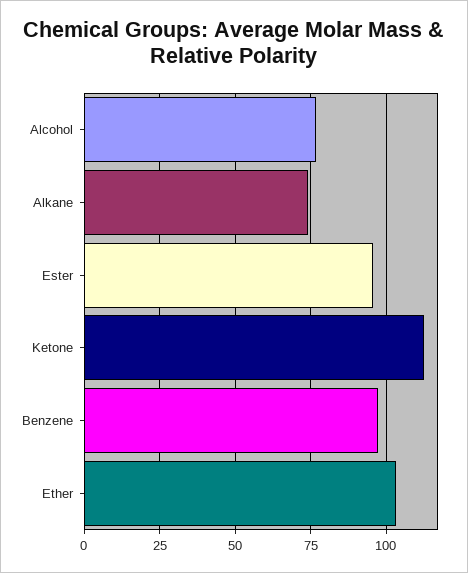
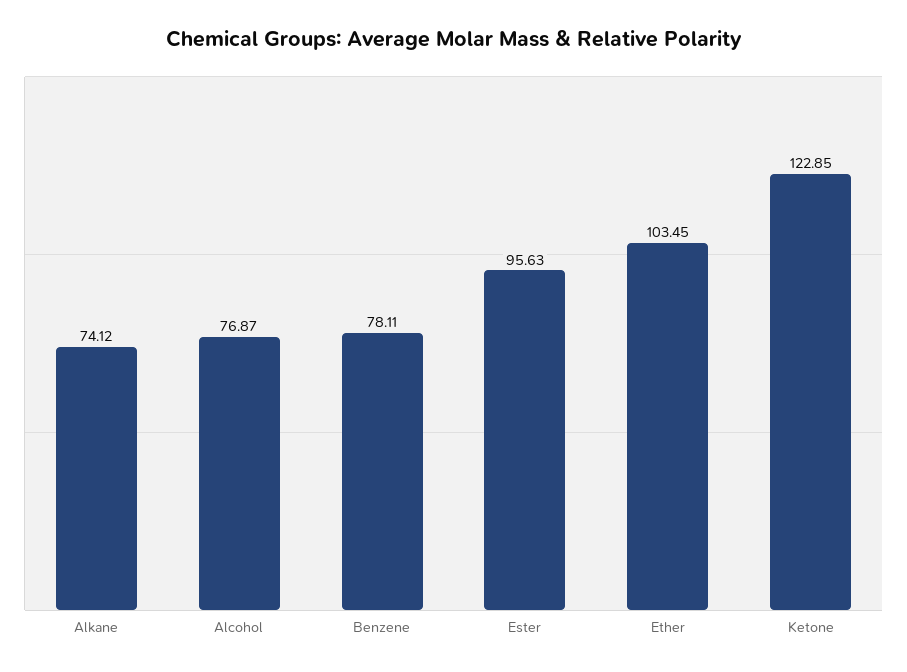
Ketone: 112.5 -> 122.85
Benzene: 97.5 -> 78.11

